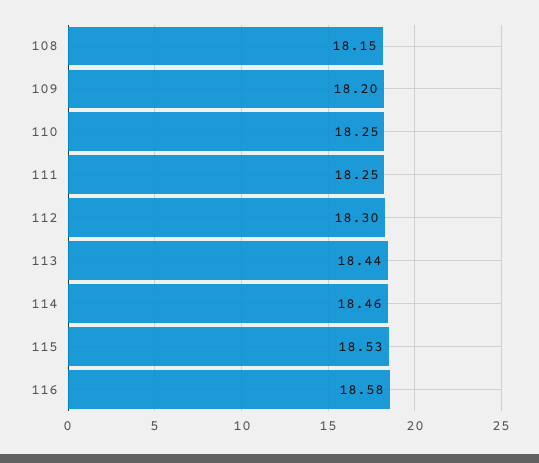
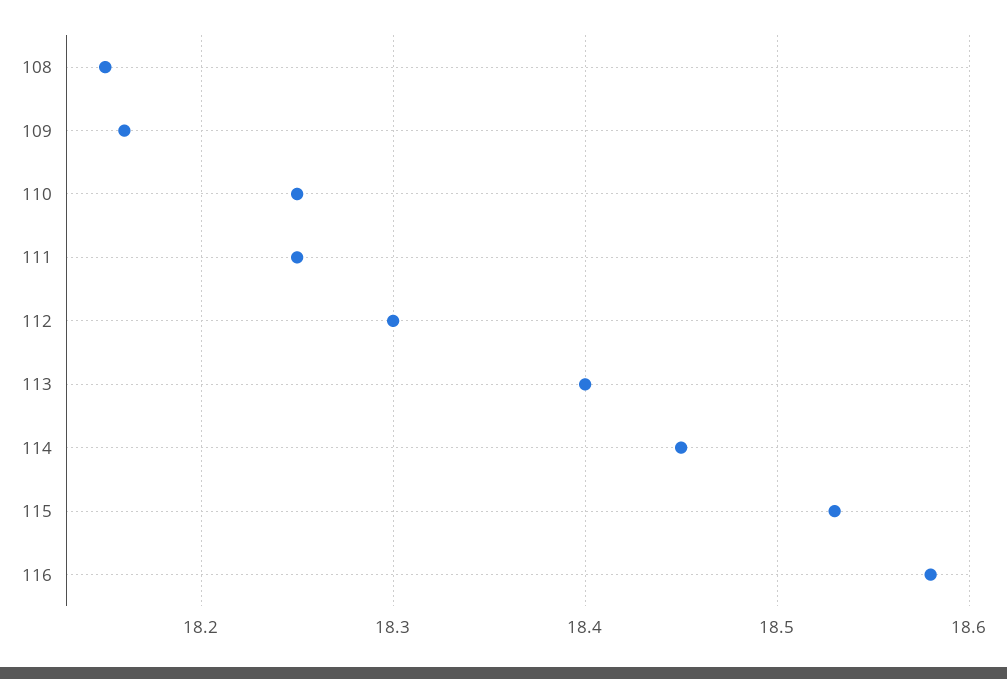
109: 18.2 -> 18.16
113: 18.44 -> 18.4
114: 18.46 -> 18.45

